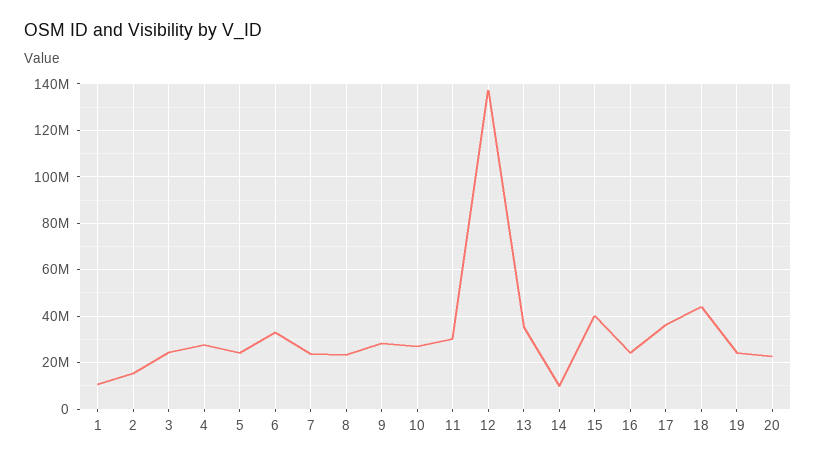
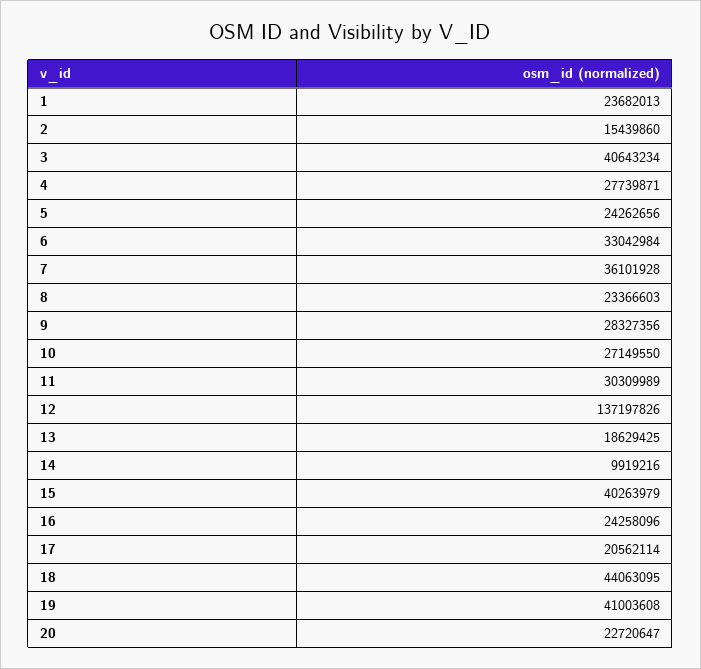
1: 10000000 -> 23682013
3: 25000000 -> 40643234
7: 25000000 -> 36101928
13: 35000000 -> 18629425
17: 35000000 -> 20562114
19: 25000000 -> 41003608

